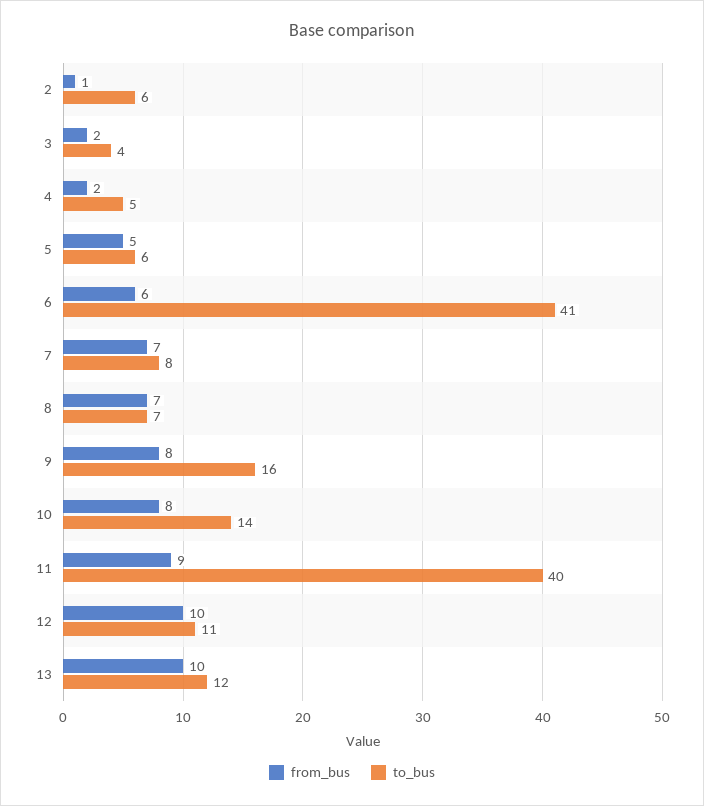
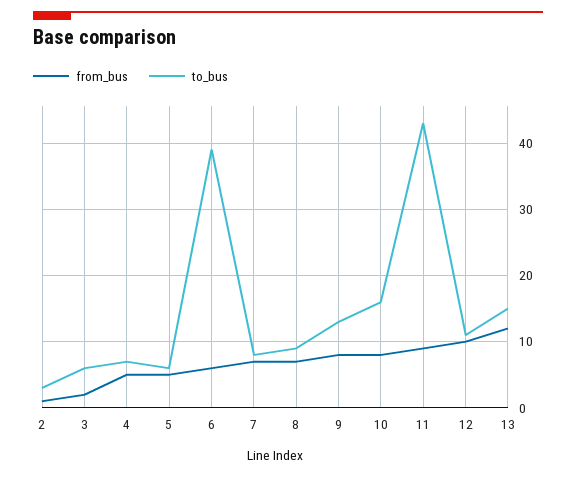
to_bus, 2: 6 -> 3
to_bus, 3: 4 -> 6
from_bus, 4: 2 -> 5
to_bus, 4: 5 -> 7
to_bus, 6: 41 -> 39
to_bus, 8: 7 -> 9
to_bus, 9: 16 -> 13
to_bus, 10: 14 -> 16
to_bus, 11: 40 -> 43
from_bus, 13: 10 -> 12
to_bus, 13: 12 -> 15

